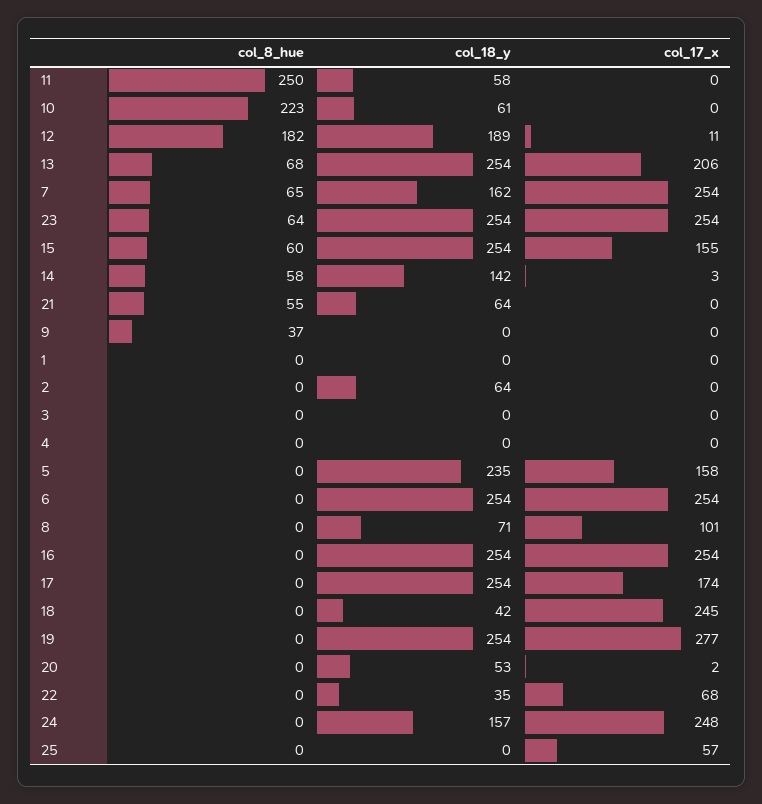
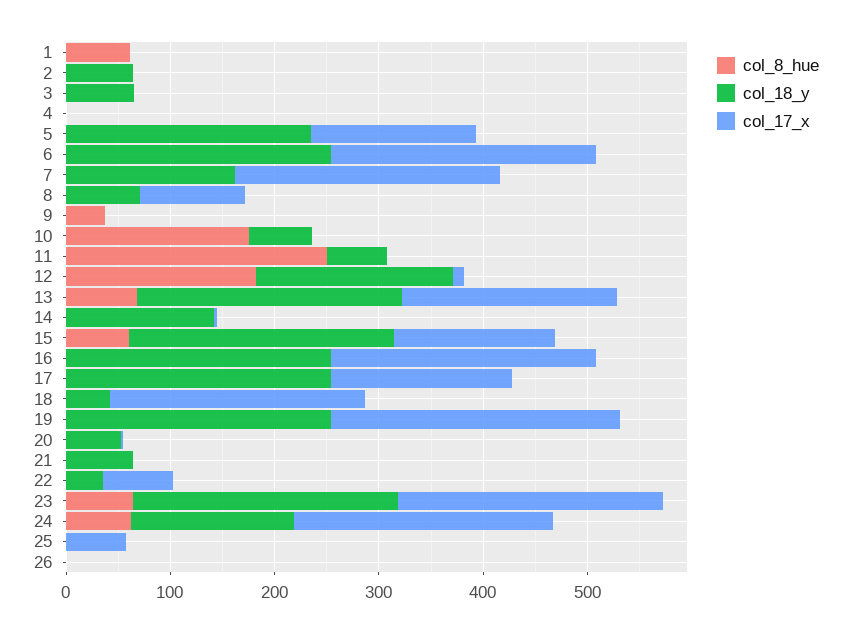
col_8_hue, 10: 223 -> 180
col_8_hue, 7: 65 -> 0
col_8_hue, 14: 58 -> 0
col_8_hue, 21: 55 -> 0
col_8_hue, 1: 0 -> 60
col_18_y, 3: 0 -> 60
col_8_hue, 24: 0 -> 60
col_8_hue, 26: none -> 0
col_18_y, 26: none -> 0
col_17_x, 26: none -> 0

